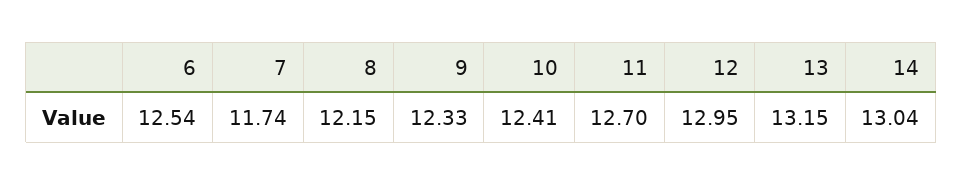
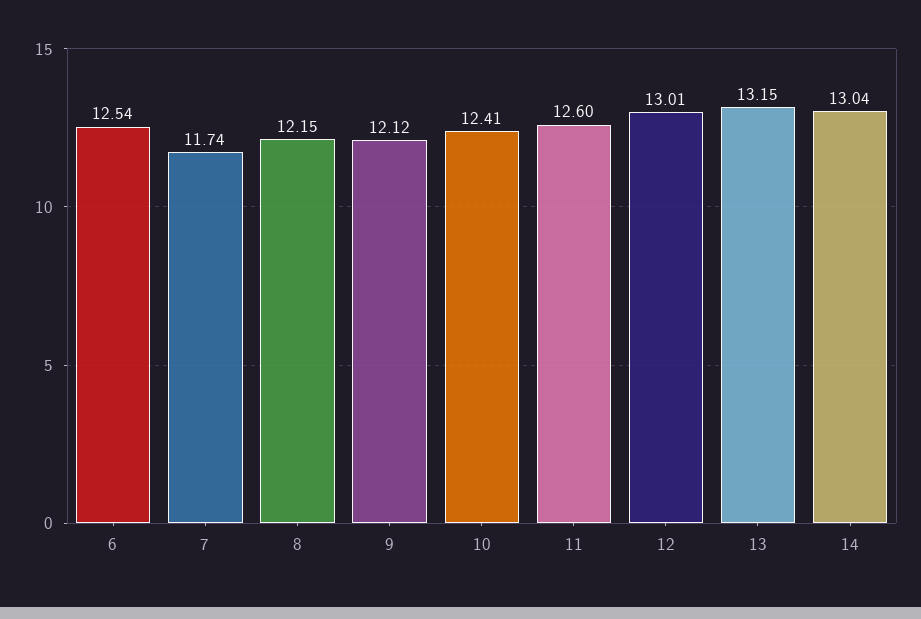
9: 12.33 -> 12.12
11: 12.7 -> 12.6
12: 12.95 -> 13.01

